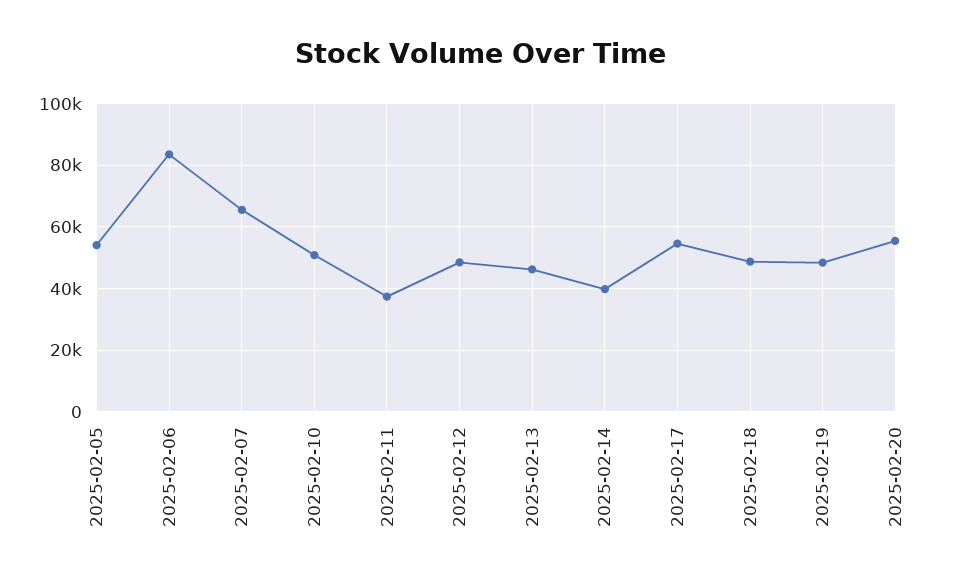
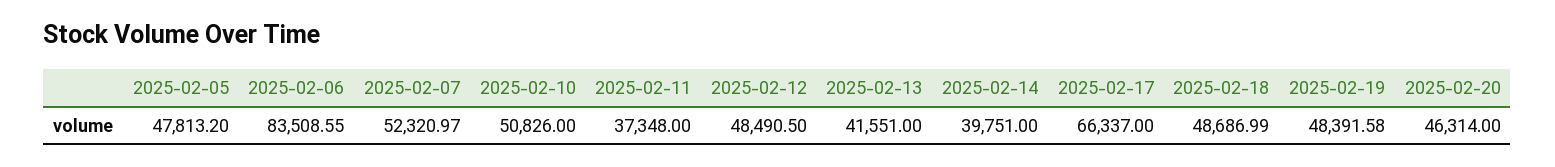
2025-02-05: 54000 -> 47813.2
2025-02-07: 66000 -> 52320.97
2025-02-13: 46000 -> 41551
2025-02-17: 54000 -> 66337
2025-02-20: 56000 -> 46314

